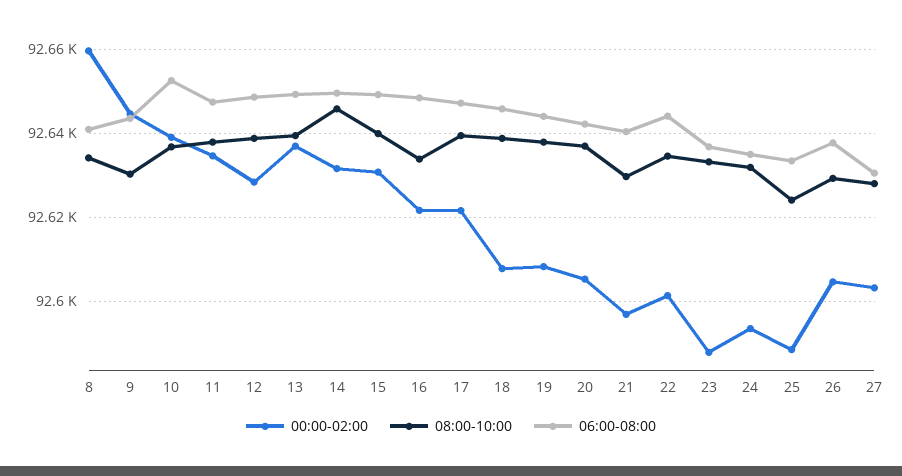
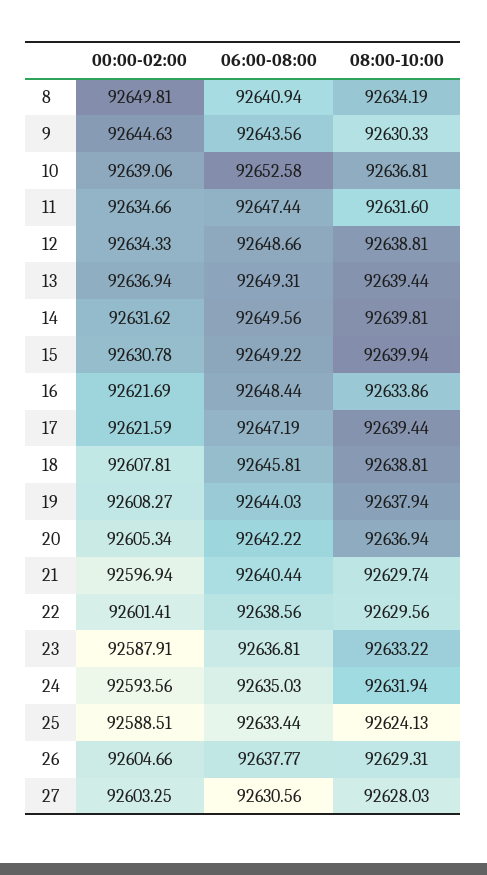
00:00-02:00, 8: 92660 -> 92649.81
08:00-10:00, 11: 92638 -> 92631.6
00:00-02:00, 12: 92628 -> 92634.33
08:00-10:00, 14: 92646 -> 92639.81
08:00-10:00, 22: 92634 -> 92629.56
06:00-08:00, 22: 92644 -> 92638.56

